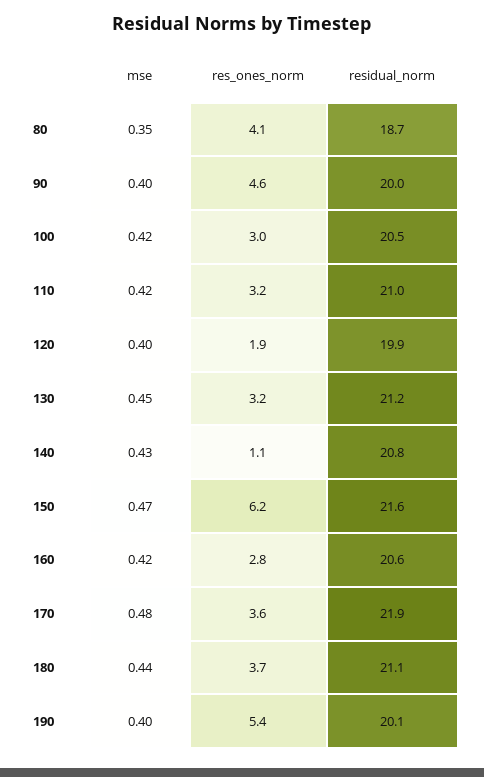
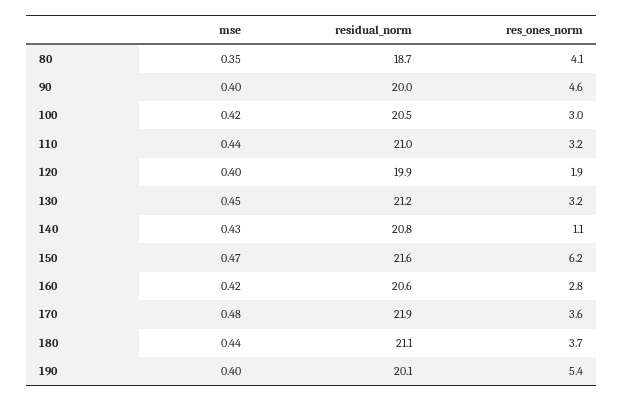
mse, 110: 0.42 -> 0.44

